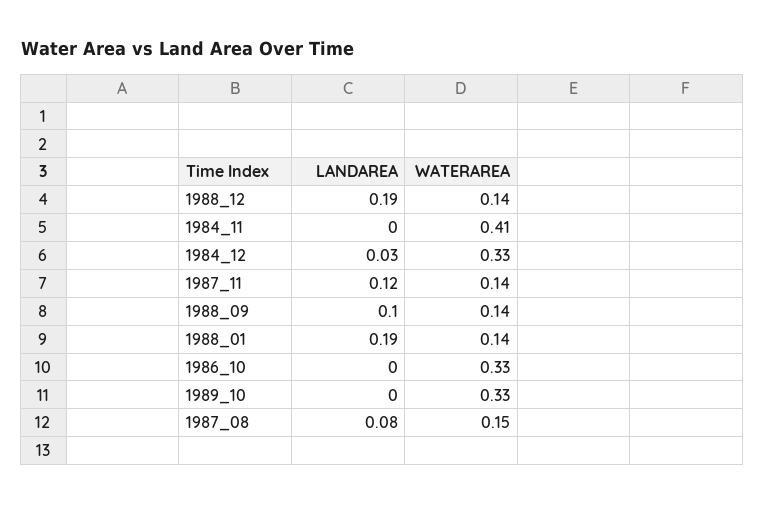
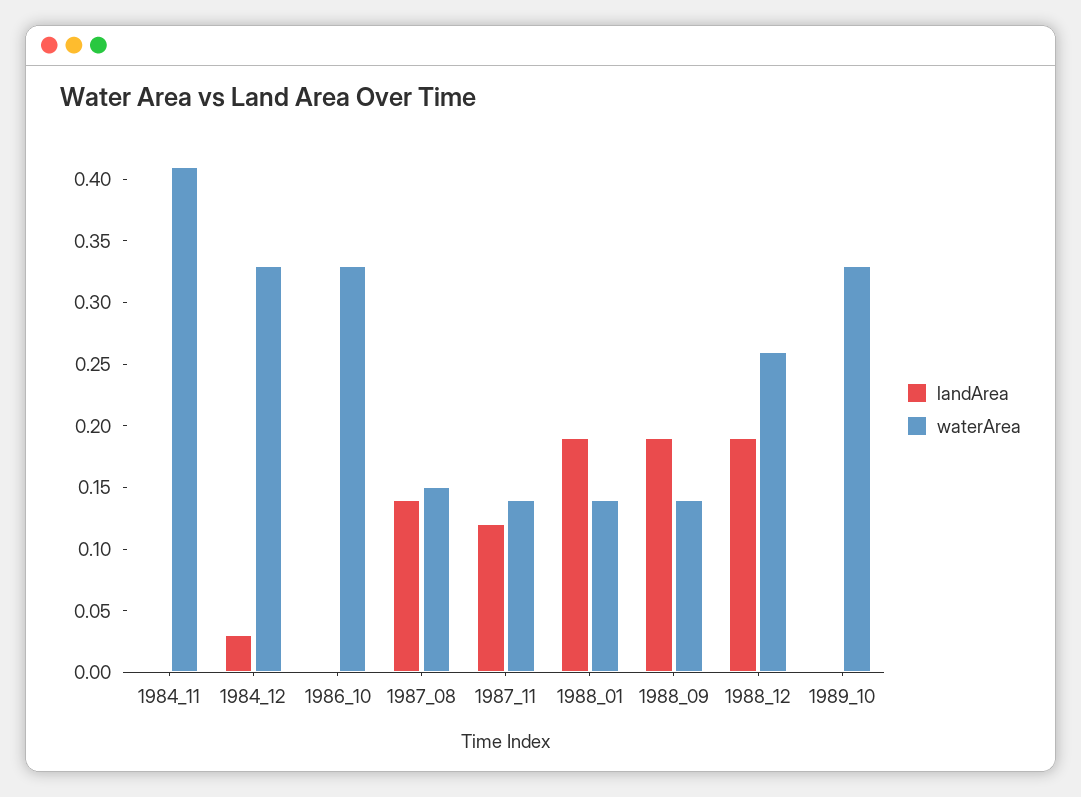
WATERAREA, 1988_12: 0.14 -> 0.26
LANDAREA, 1988_09: 0.1 -> 0.19
LANDAREA, 1987_08: 0.08 -> 0.14

